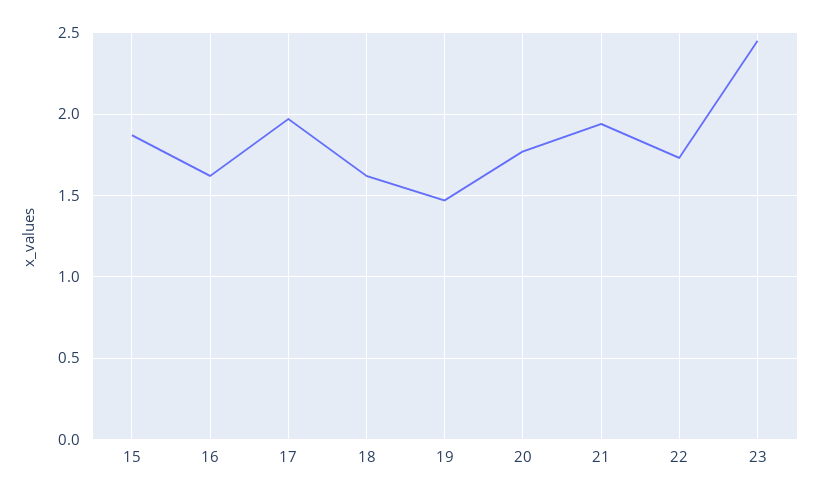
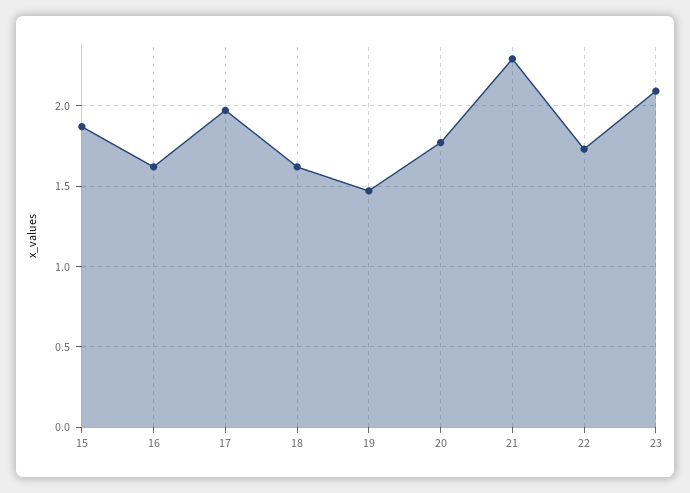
21: 1.95 -> 2.3
23: 2.45 -> 2.1

